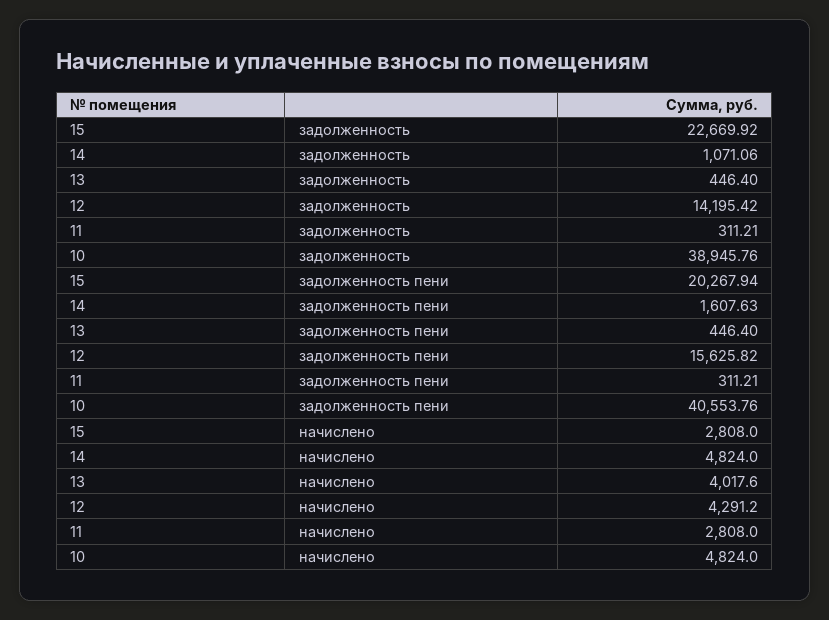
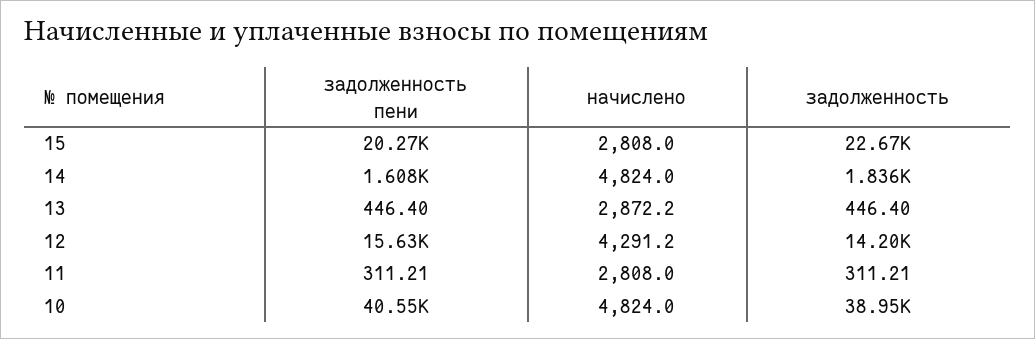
14, задолженность: 1071.06 -> 1836
13, начислено: 4017.6 -> 2872.2

